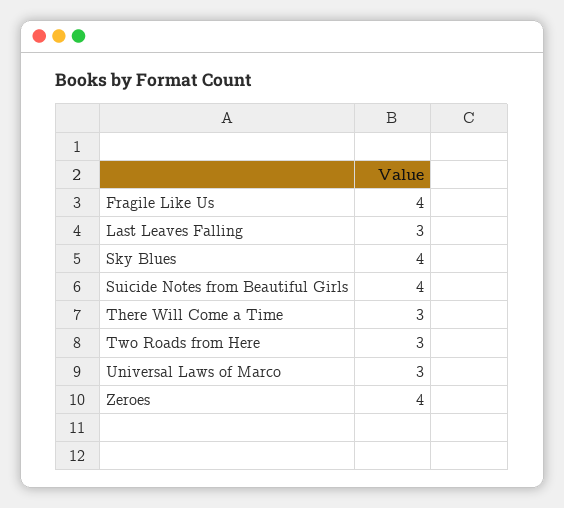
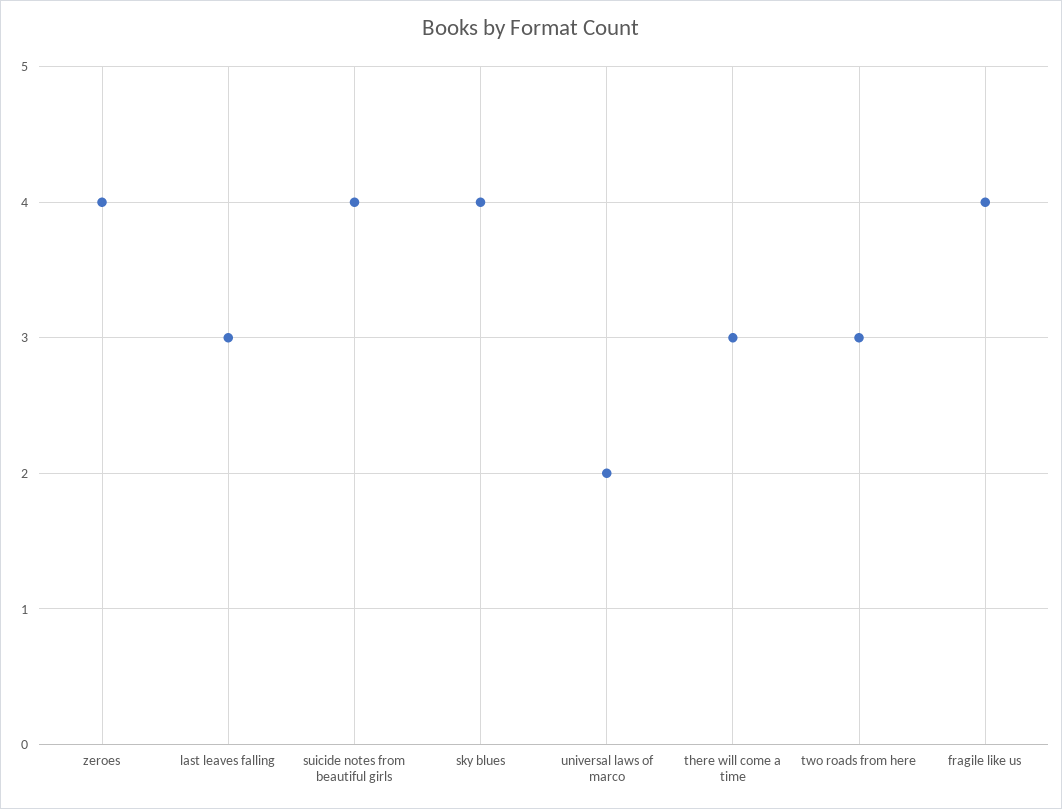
Universal Laws of Marco: 3 -> 2

